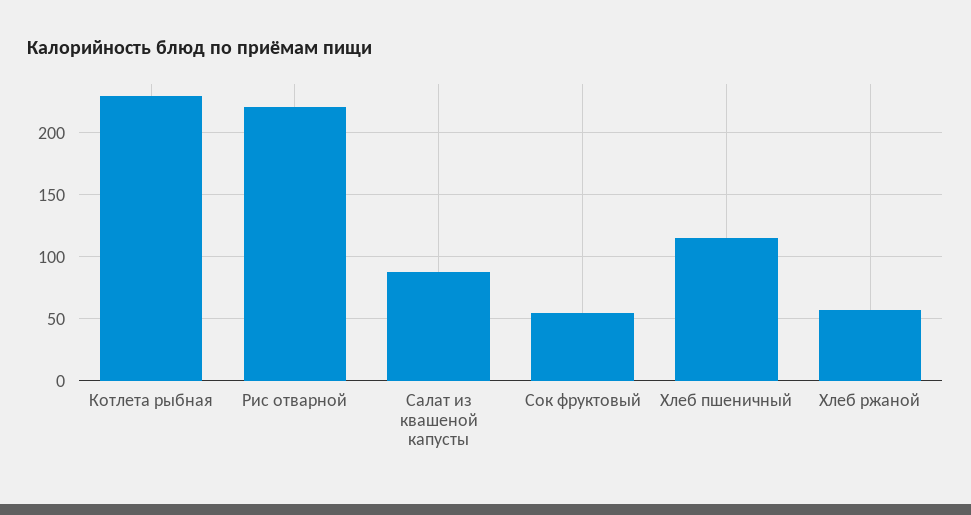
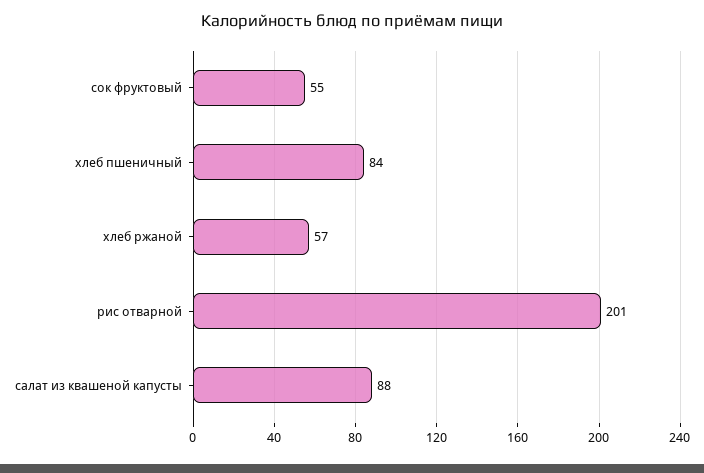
Котлета рыбная: 230 -> none
Рис отварной: 220 -> 201
Хлеб пшеничный: 115 -> 84

